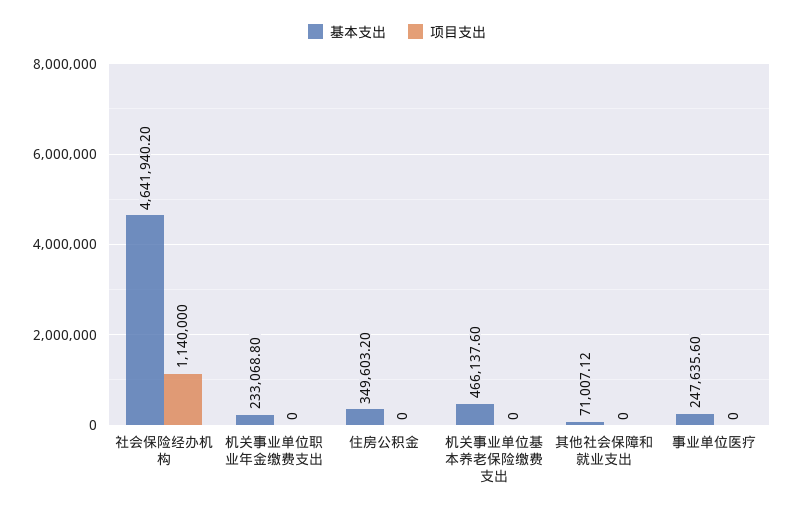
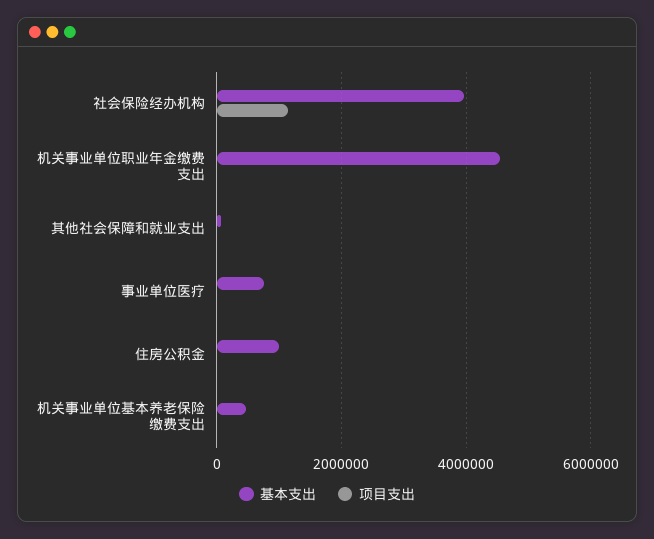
基本支出, 社会保险经办机构: 4641940.2 -> 4000000
基本支出, 机关事业单位职业年金缴费支出: 233068.8 -> 4600000
基本支出, 住房公积金: 349603.2 -> 1000000
基本支出, 事业单位医疗: 247635.6 -> 800000

